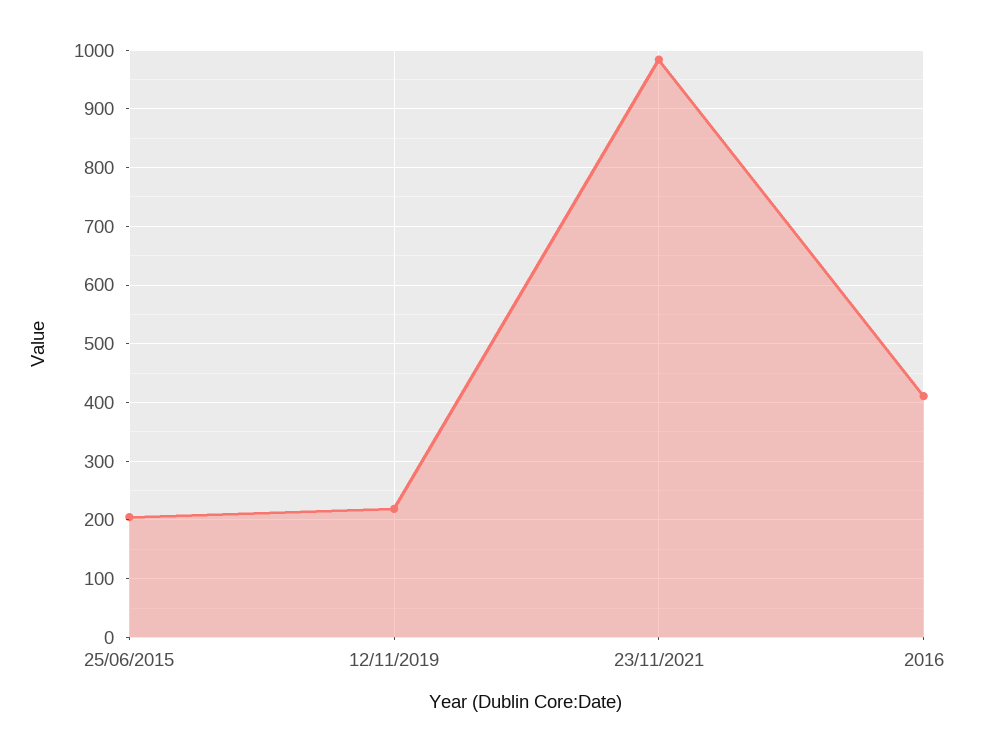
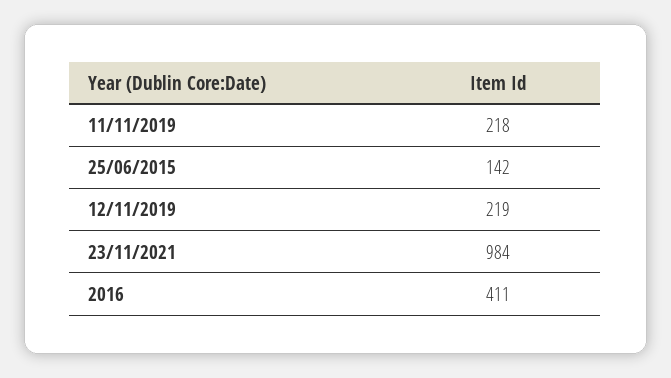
25/06/2015: 200 -> 142
11/11/2019: none -> 218

